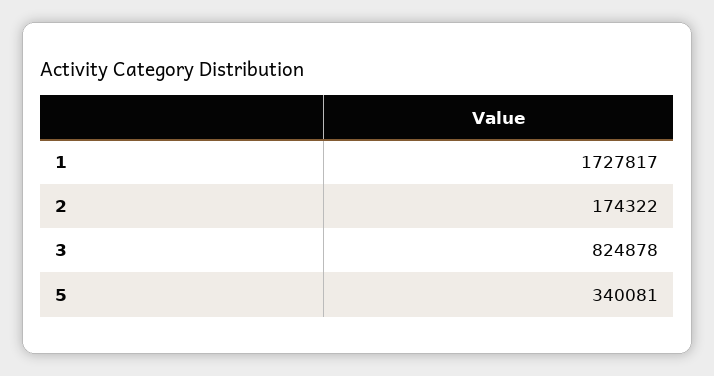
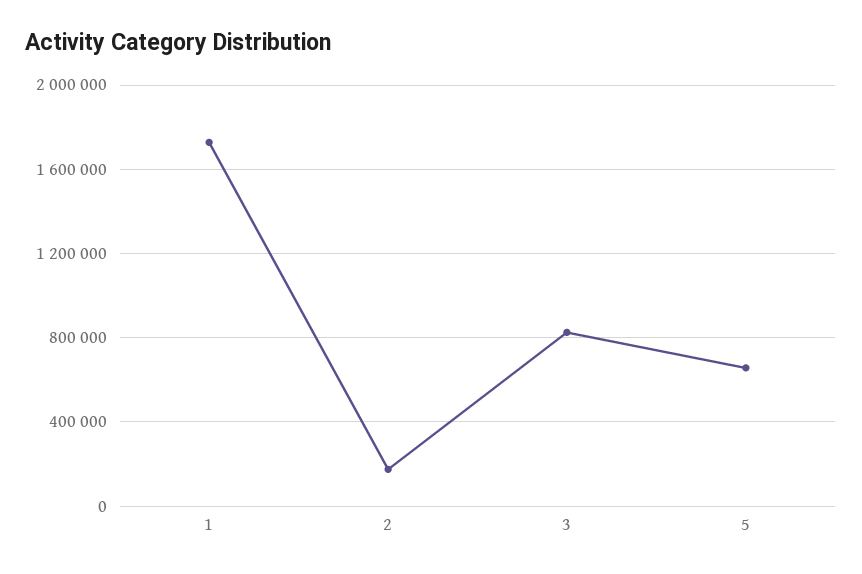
5: 340081 -> 650000

